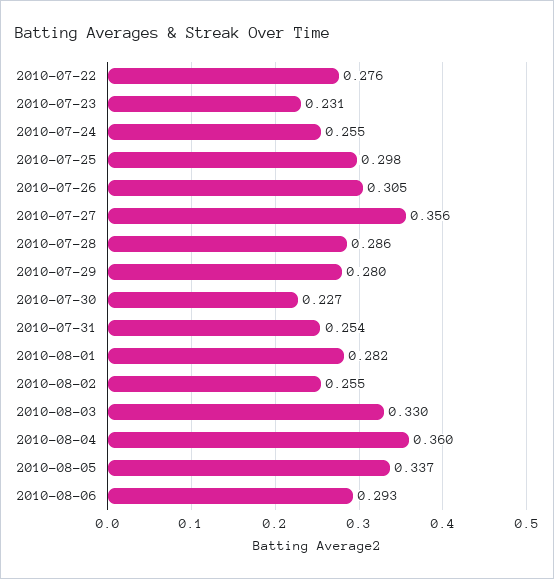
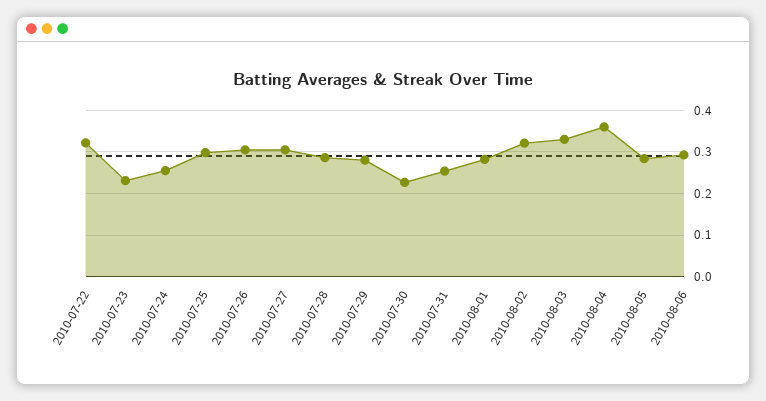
2010-07-22: 0.276 -> 0.32
2010-07-27: 0.356 -> 0.3
2010-08-02: 0.255 -> 0.32
2010-08-05: 0.337 -> 0.28

